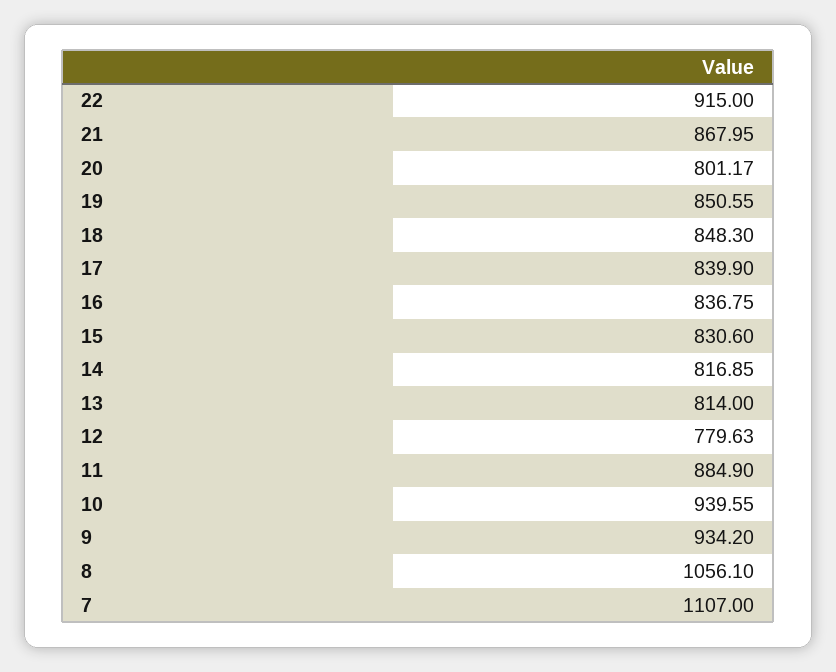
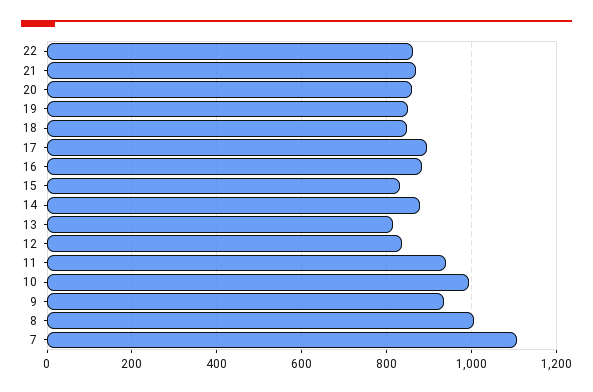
22: 915 -> 860
20: 801.17 -> 860
17: 839.9 -> 900
16: 836.75 -> 880
14: 816.85 -> 880
12: 779.63 -> 840
11: 884.9 -> 940
10: 939.55 -> 1000
8: 1056.1 -> 1000

